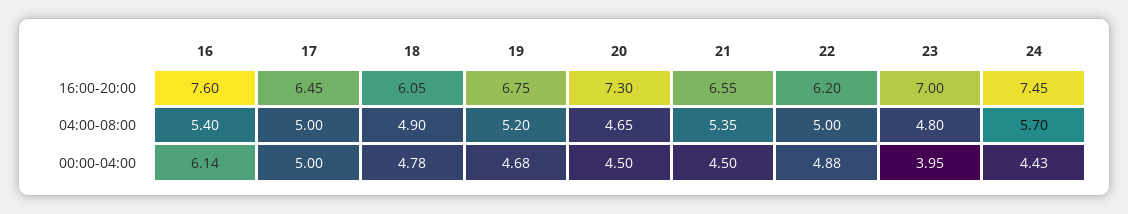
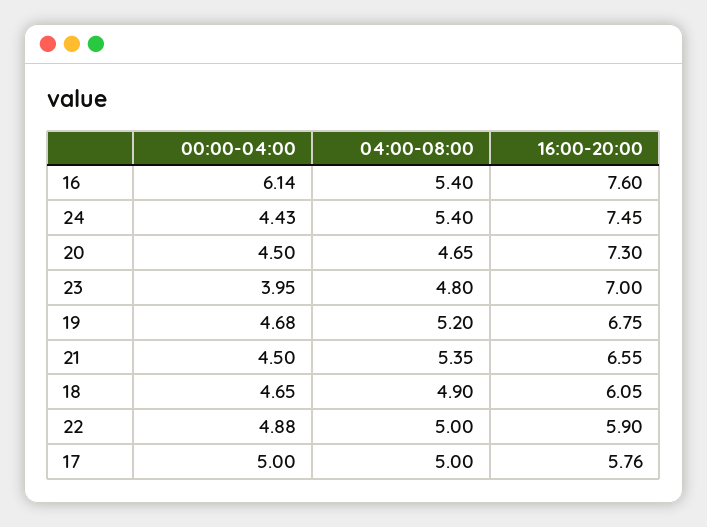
17, 16:00-20:00: 6.45 -> 5.76
22, 16:00-20:00: 6.2 -> 5.9
24, 04:00-08:00: 5.7 -> 5.4
18, 00:00-04:00: 4.78 -> 4.65

